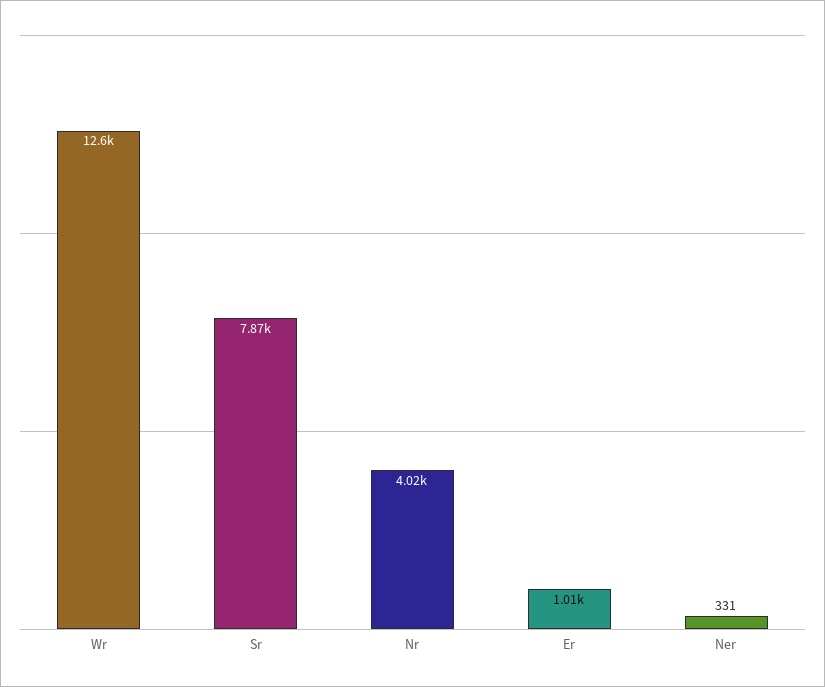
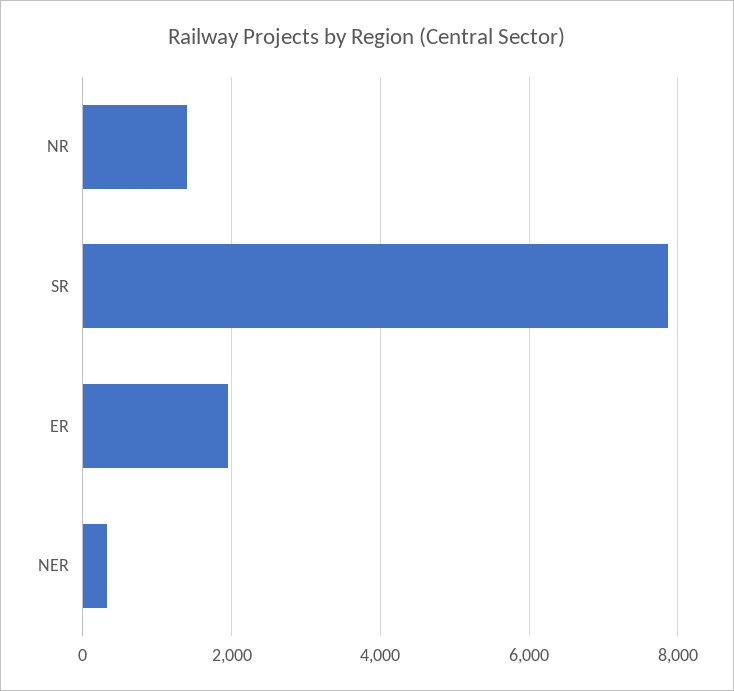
Wr: 12600 -> none
Nr: 4020 -> 1400
Er: 1010 -> 2000

